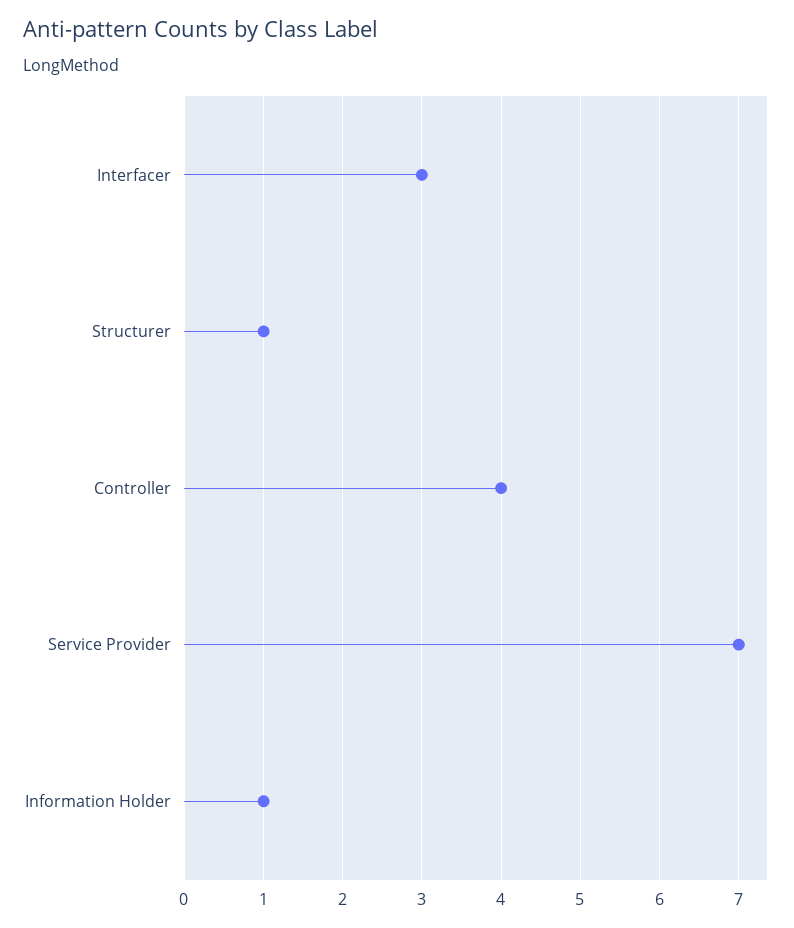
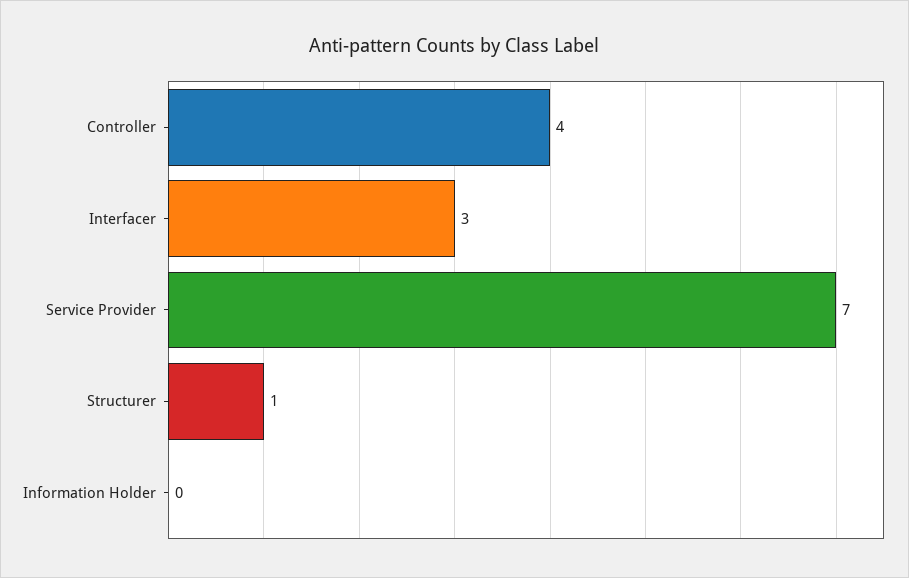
Information Holder: 1 -> 0

